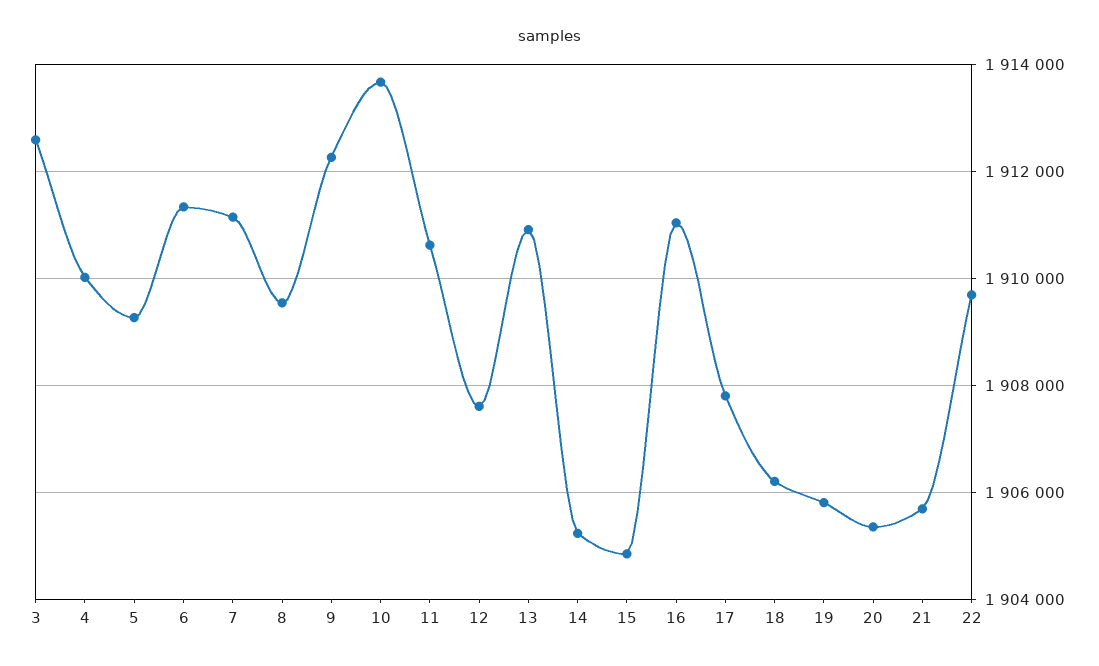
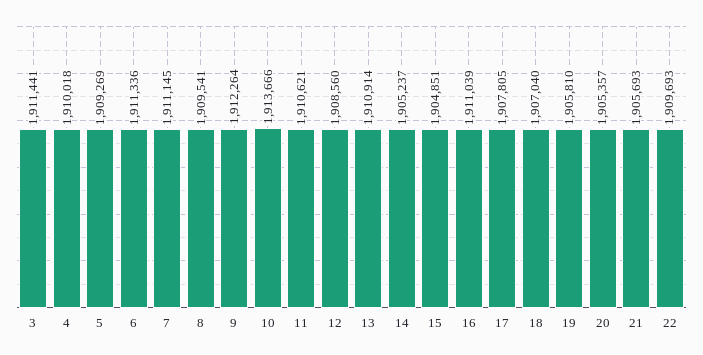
3: 1912600 -> 1911441
12: 1907600 -> 1908560
18: 1906200 -> 1907040

